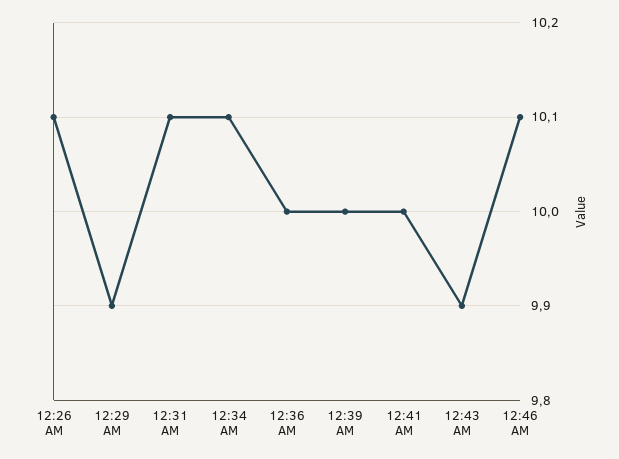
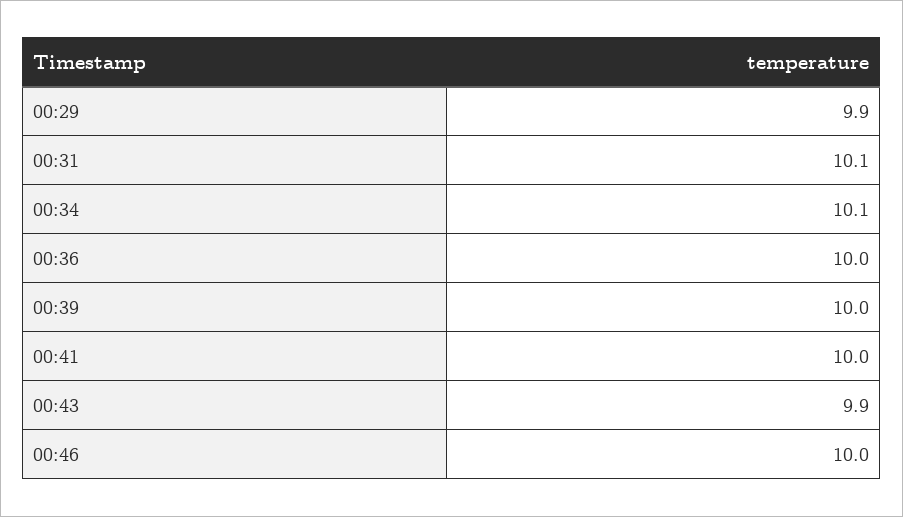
12:26 AM: 10.1 -> none
12:46 AM: 10.1 -> 10

